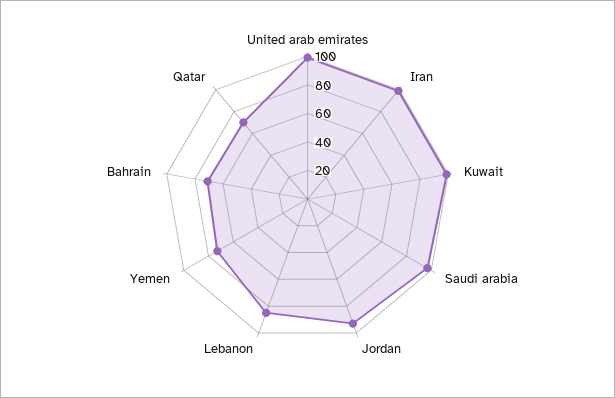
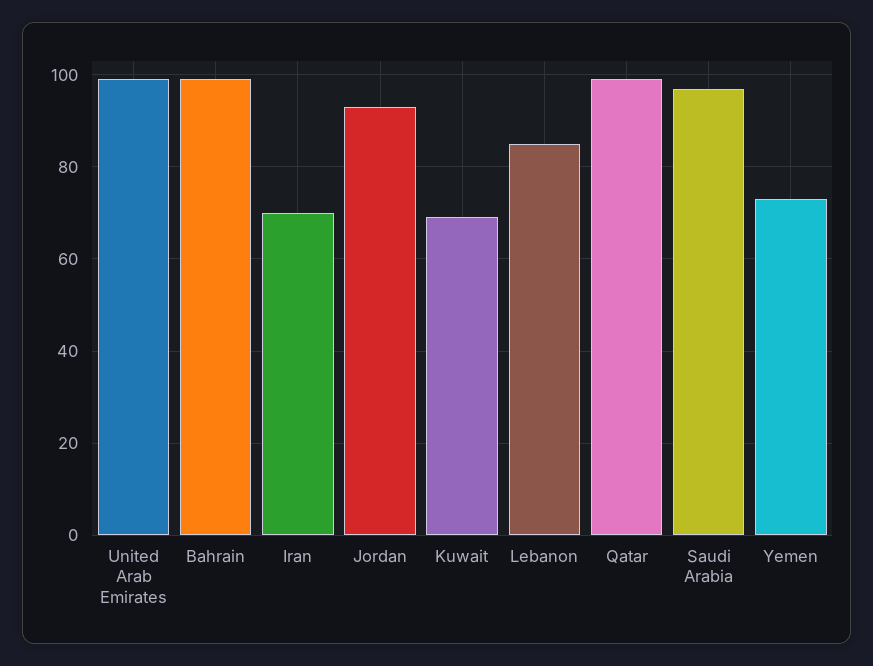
Iran: 100 -> 70
Kuwait: 100 -> 70
Bahrain: 70 -> 100
Qatar: 70 -> 100

